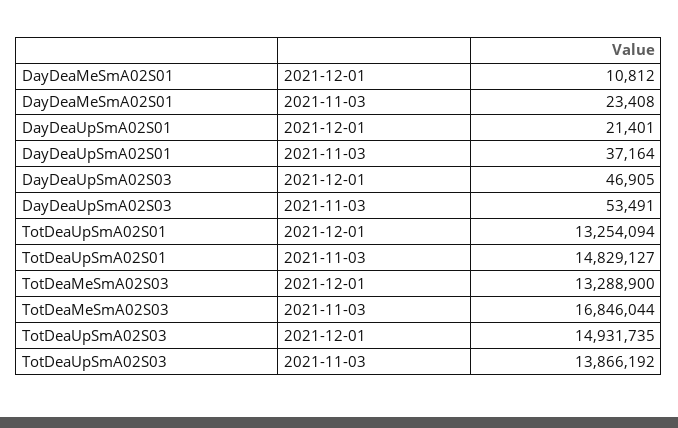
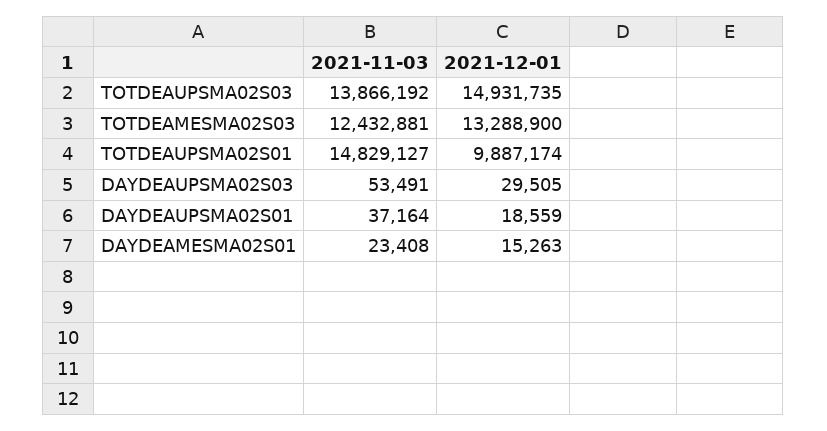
DayDeaMeSmA02S01, 2021-12-01: 10812 -> 15263
DayDeaUpSmA02S01, 2021-12-01: 21401 -> 18559
DayDeaUpSmA02S03, 2021-12-01: 46905 -> 29505
TotDeaUpSmA02S01, 2021-12-01: 13254094 -> 9887174
TotDeaMeSmA02S03, 2021-11-03: 16846044 -> 12432881

